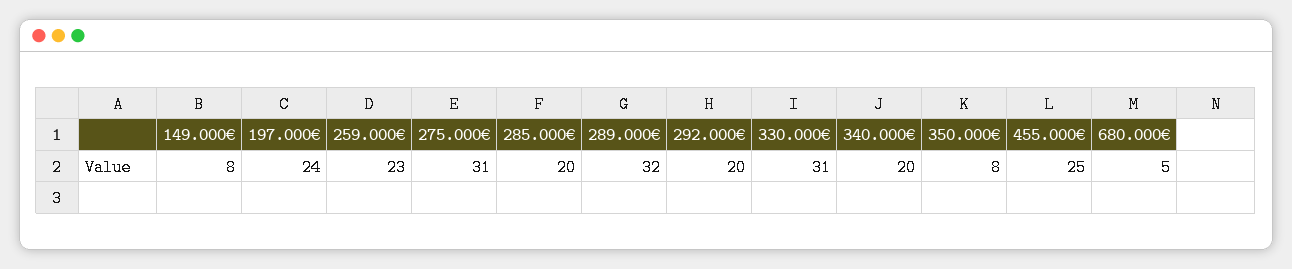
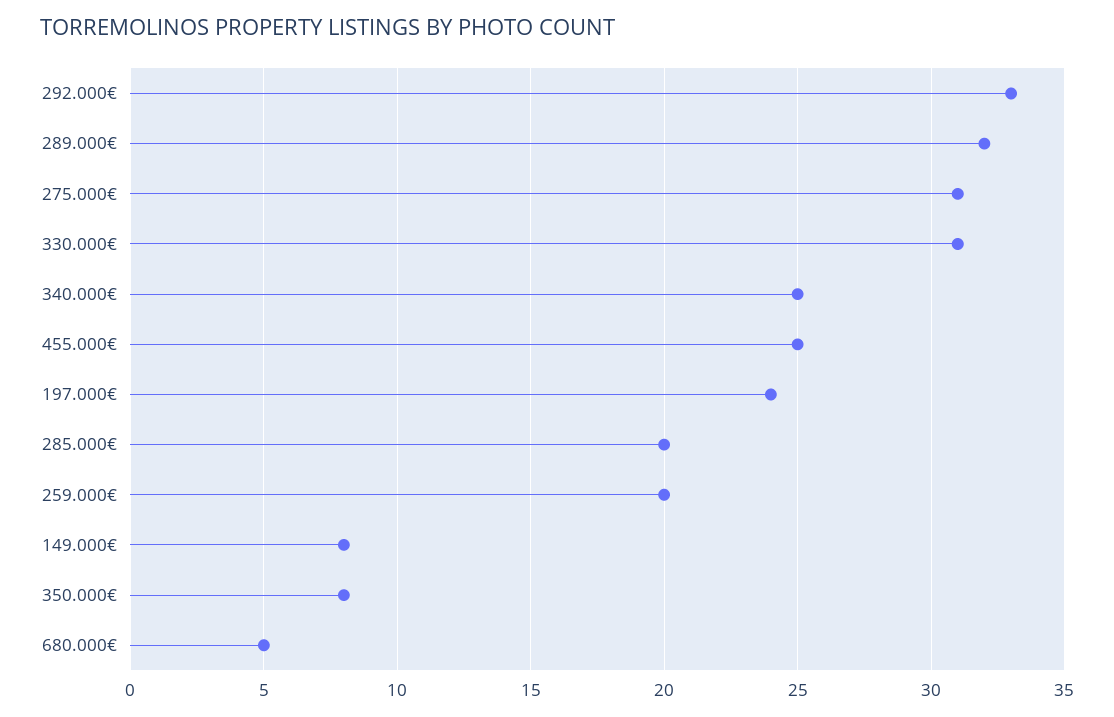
259.000€: 23 -> 20
292.000€: 20 -> 33
340.000€: 20 -> 25

